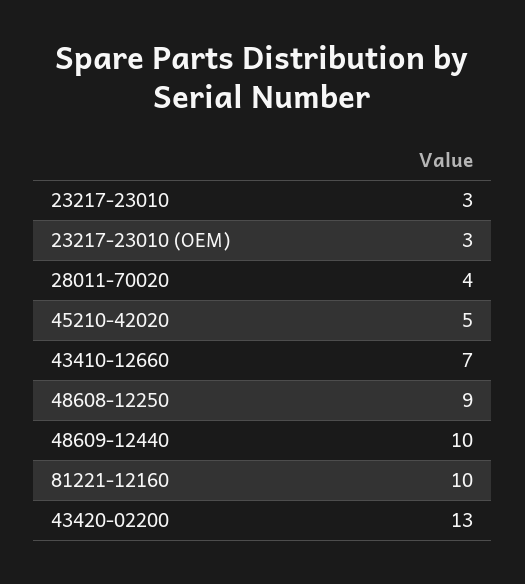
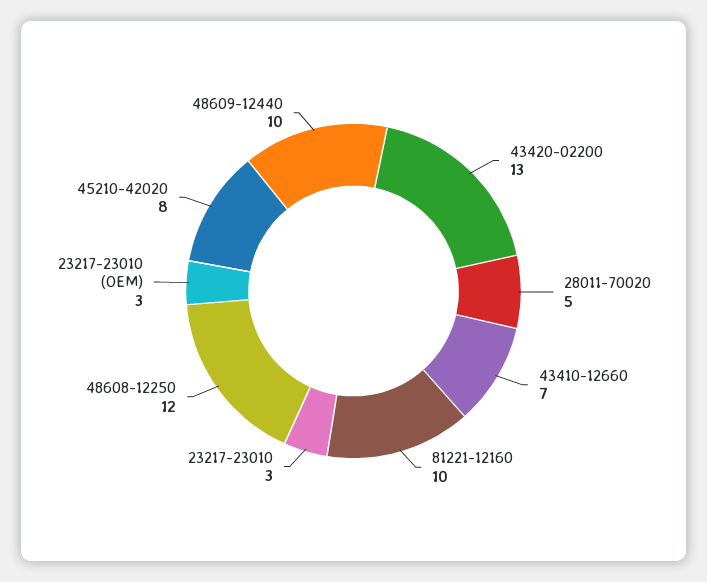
28011-70020: 4 -> 5
45210-42020: 5 -> 8
48608-12250: 9 -> 12

